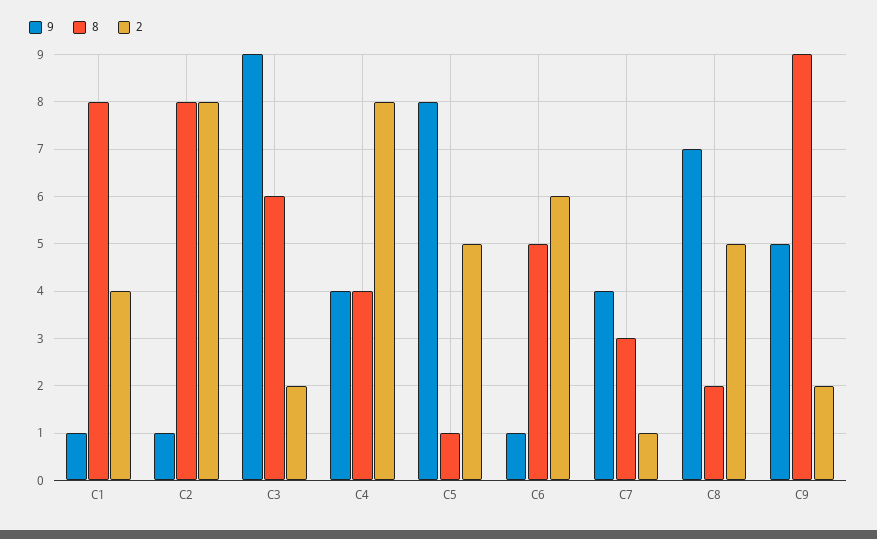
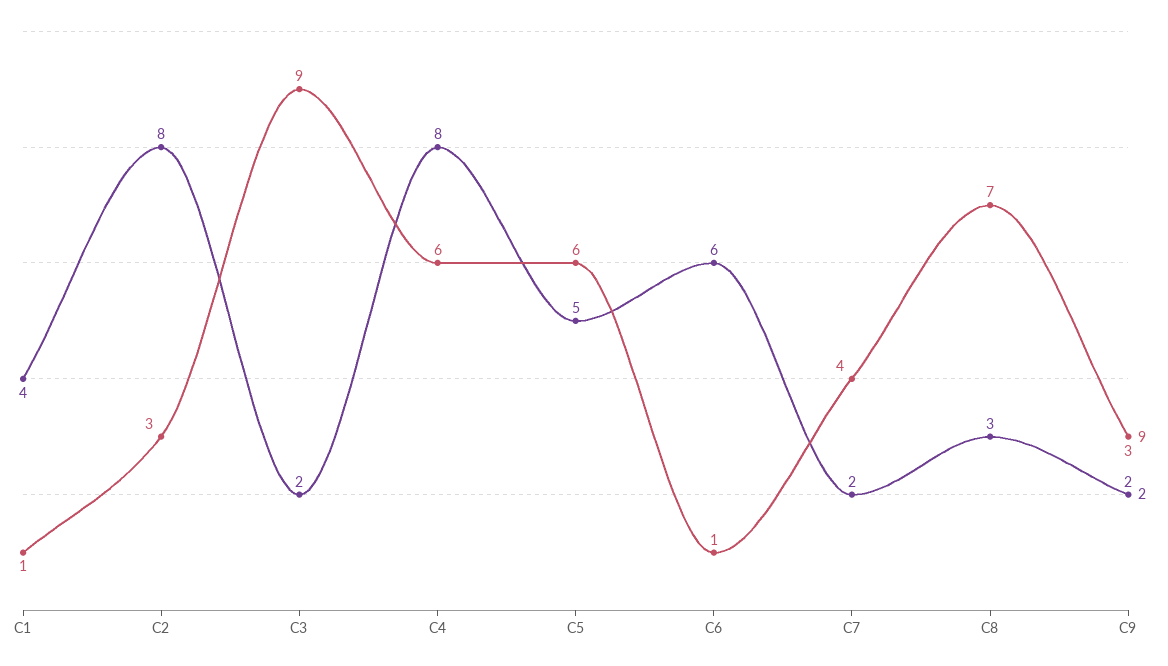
8, C1: 8 -> none
9, C2: 1 -> 3
8, C2: 8 -> none
8, C3: 6 -> none
9, C4: 4 -> 6
8, C4: 4 -> none
9, C5: 8 -> 6
8, C5: 1 -> none
8, C6: 5 -> none
8, C7: 3 -> none
2, C7: 1 -> 2
8, C8: 2 -> none
2, C8: 5 -> 3
9, C9: 5 -> 3
8, C9: 9 -> none

